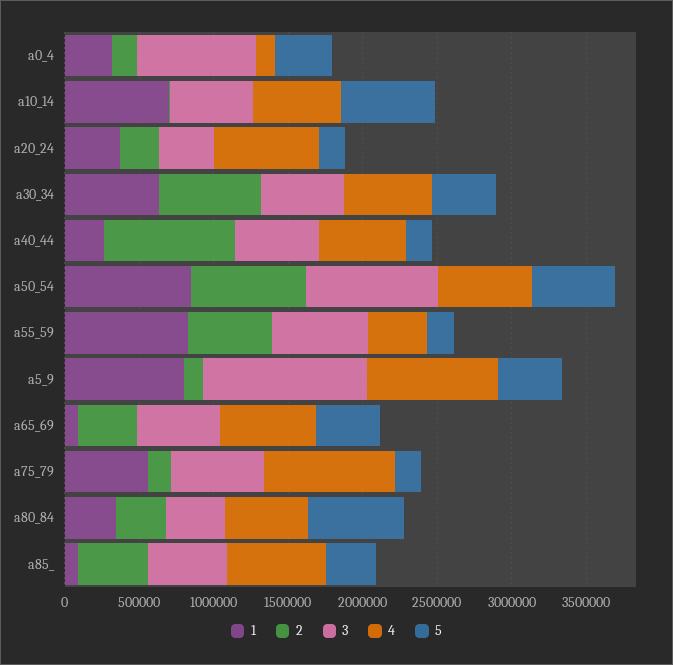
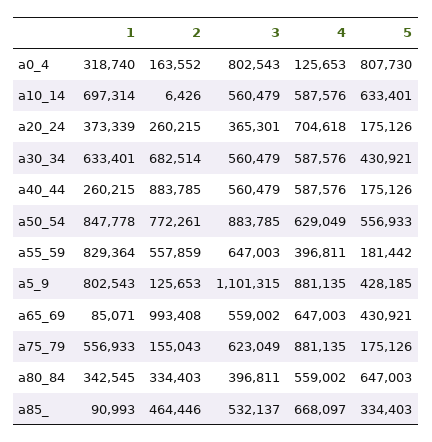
5, a0_4: 400000 -> 807730
2, a65_69: 400000 -> 993408

